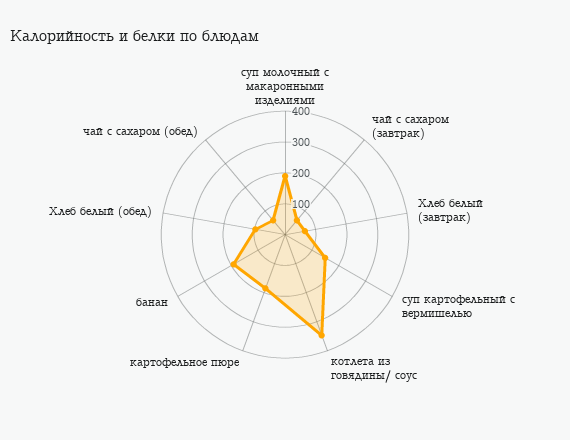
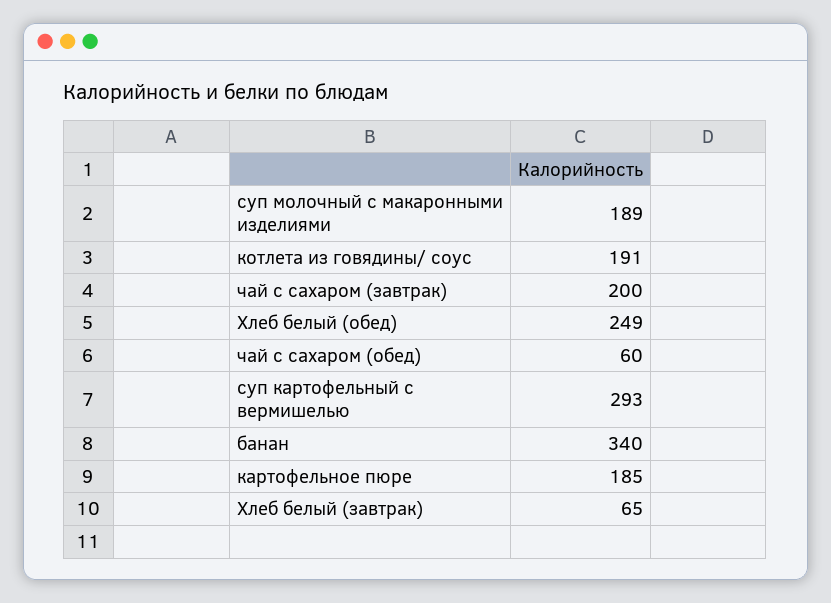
чай с сахаром (завтрак): 50 -> 200
суп картофельный с вермишелью: 150 -> 293
котлета из говядины/ соус: 350 -> 191
банан: 200 -> 340
Хлеб белый (обед): 100 -> 249

